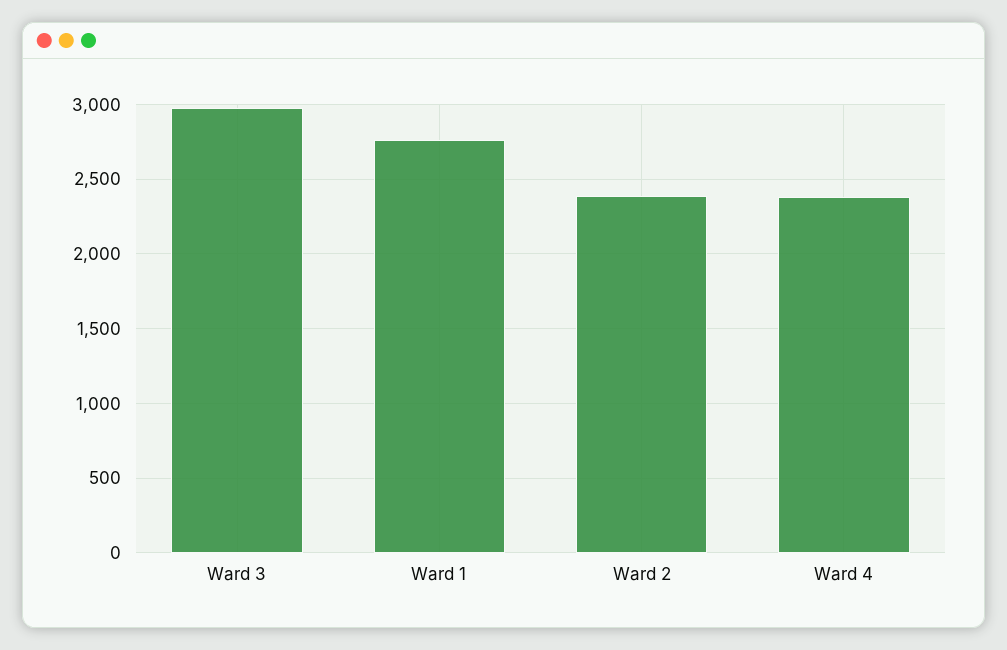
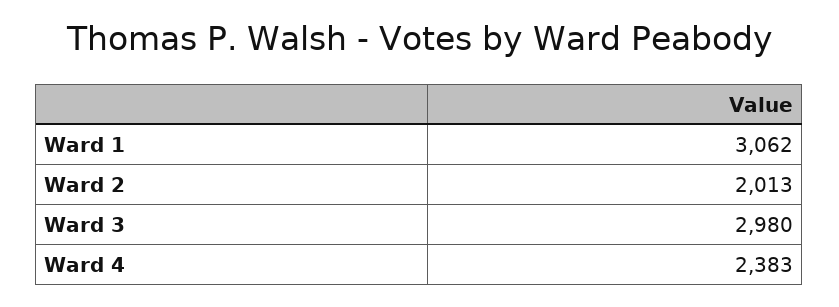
Ward 1: 2750 -> 3062
Ward 2: 2400 -> 2013

